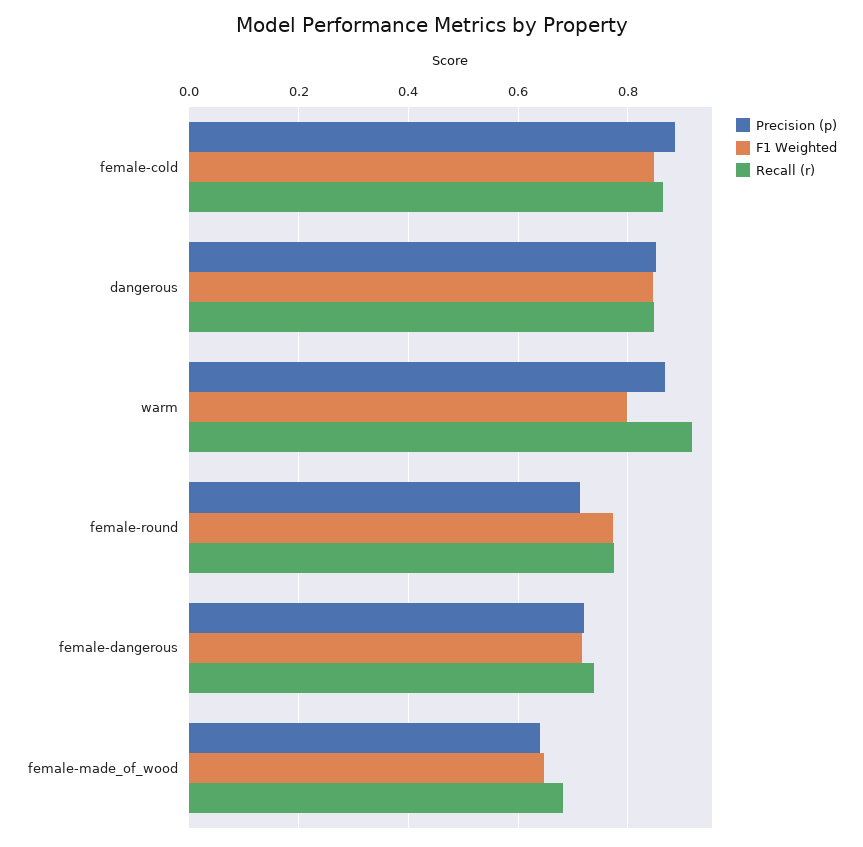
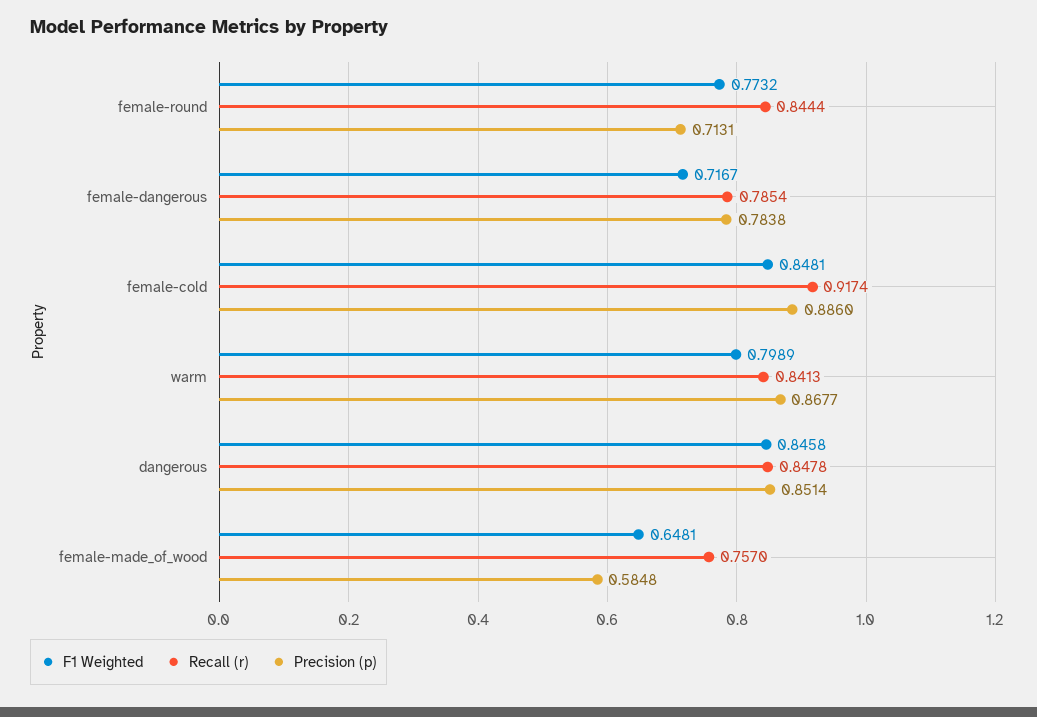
Recall (r), female-cold: 0.86 -> 0.9174
Recall (r), warm: 0.92 -> 0.8413
Recall (r), female-round: 0.78 -> 0.8444
Precision (p), female-dangerous: 0.72 -> 0.7838
Recall (r), female-dangerous: 0.74 -> 0.7854
Precision (p), female-made_of_wood: 0.64 -> 0.5848
Recall (r), female-made_of_wood: 0.68 -> 0.757

